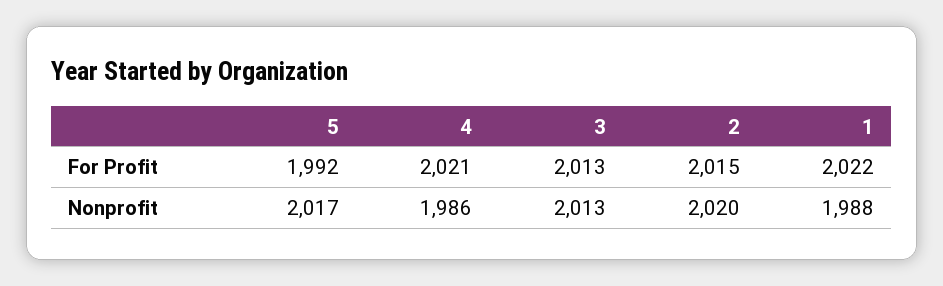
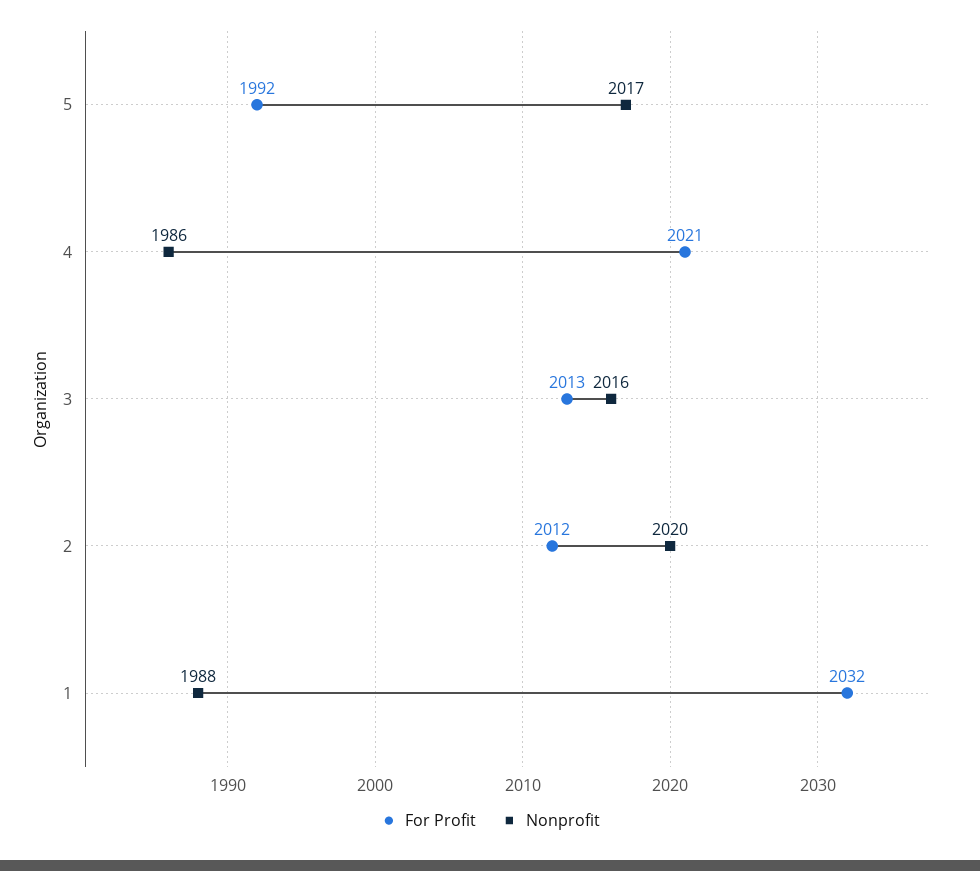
For Profit, 2: 2015 -> 2012
For Profit, 1: 2022 -> 2032
Nonprofit, 3: 2013 -> 2016

